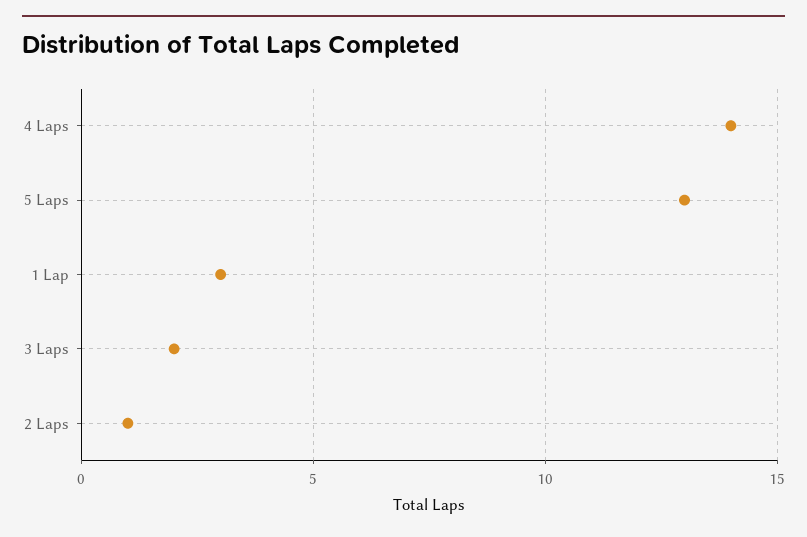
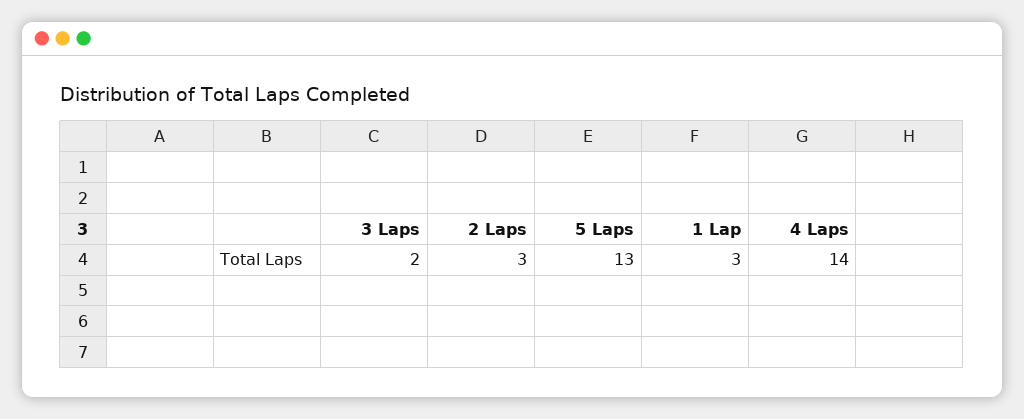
2 Laps: 1 -> 3

